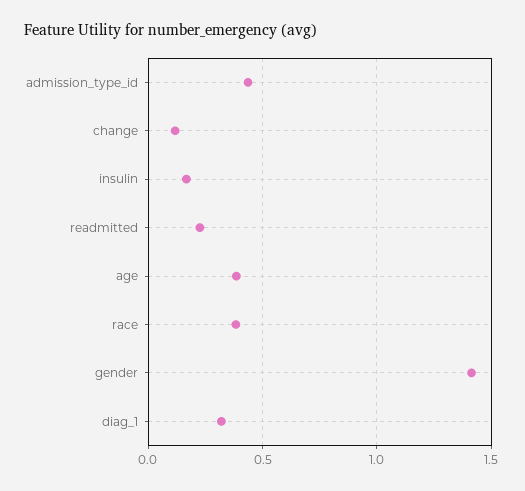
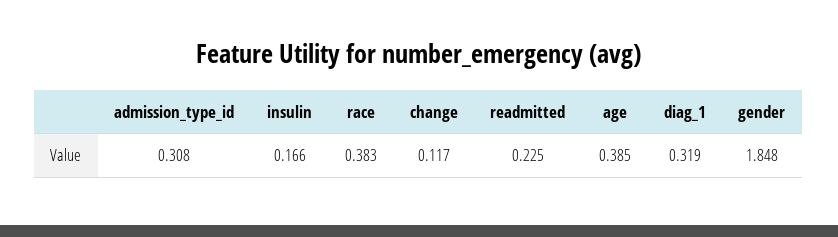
admission_type_id: 0.45 -> 0.308
gender: 1.4 -> 1.848

